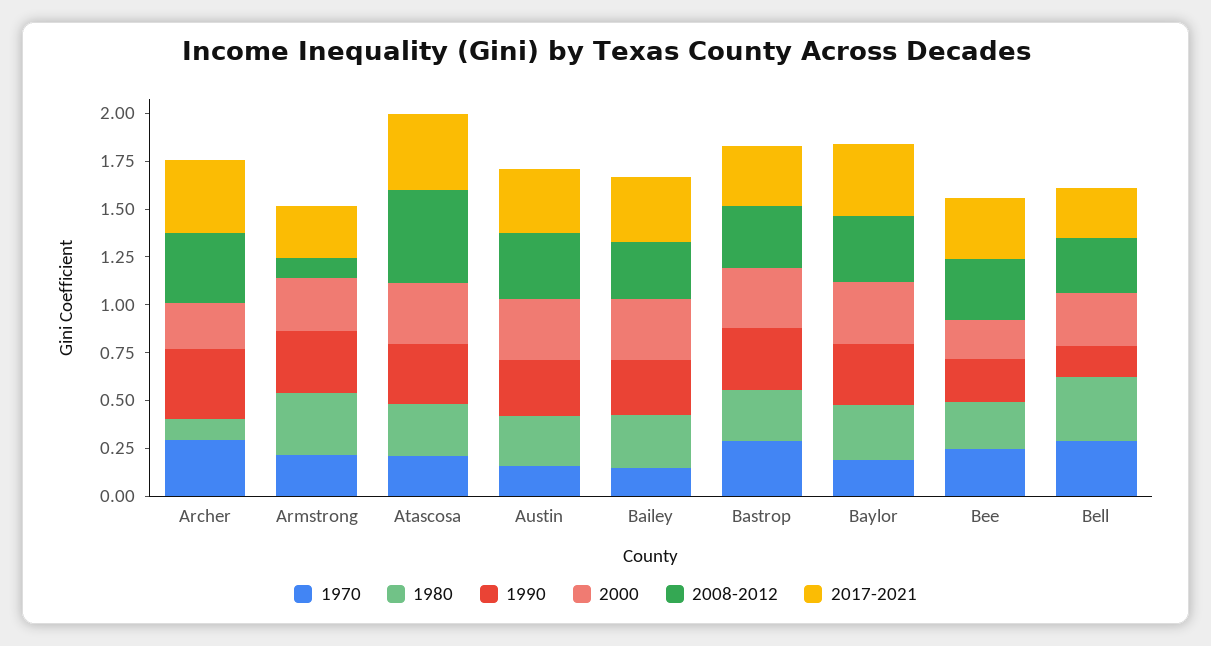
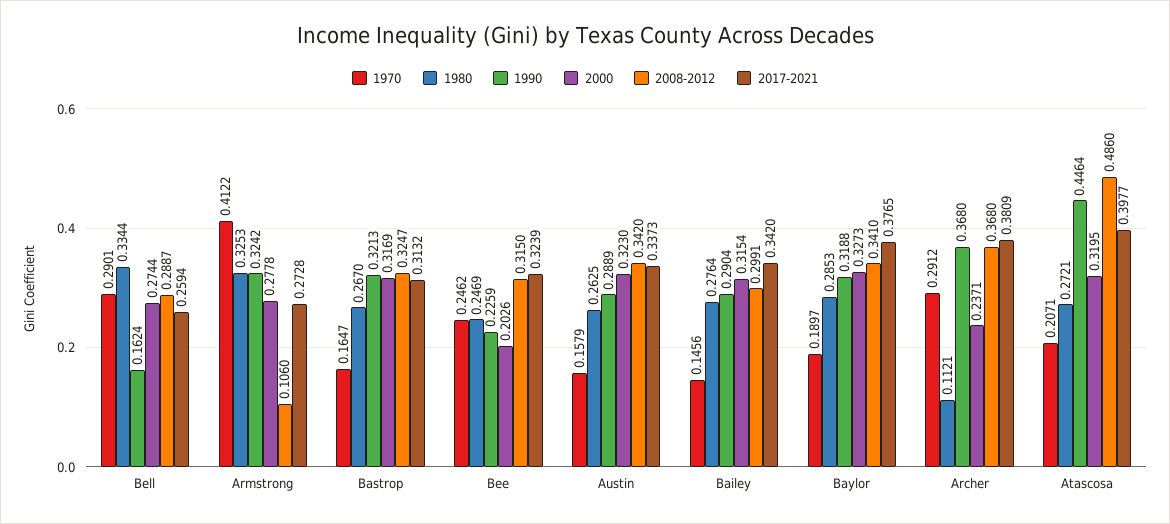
1970, Armstrong: 0.2 -> 0.4122
1990, Atascosa: 0.3 -> 0.4464
1970, Bastrop: 0.3 -> 0.1647

